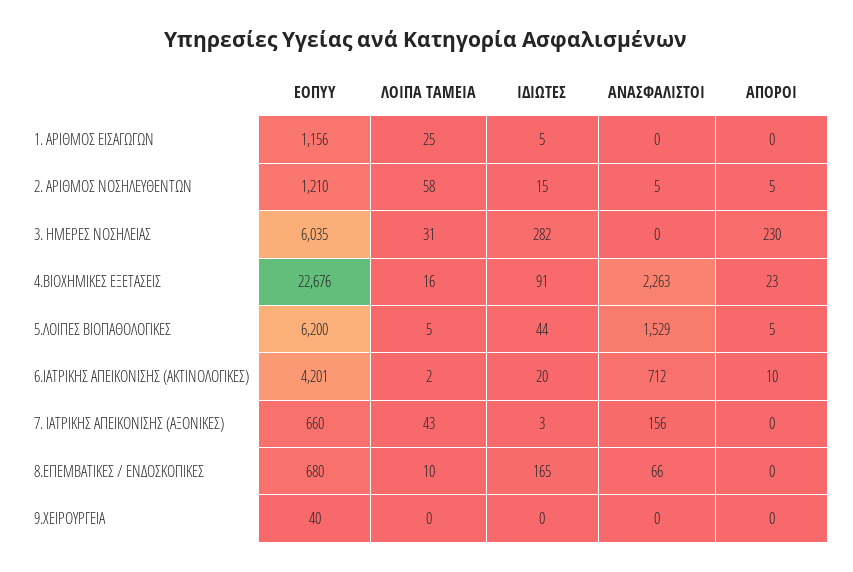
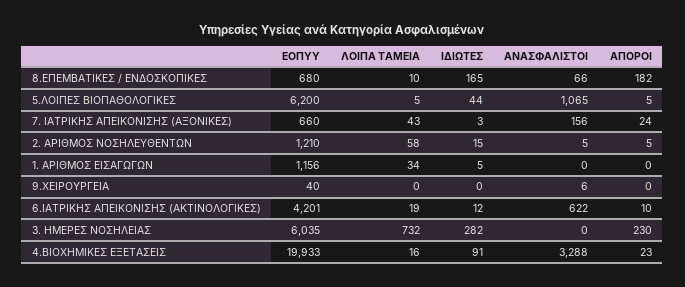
ΛΟΙΠΑ ΤΑΜΕΙΑ, 1. ΑΡΙΘΜΟΣ ΕΙΣΑΓΩΓΩΝ: 25 -> 34
ΛΟΙΠΑ ΤΑΜΕΙΑ, 3. ΗΜΕΡΕΣ ΝΟΣΗΛΕΙΑΣ: 31 -> 732
ΕΟΠΥΥ, 4.ΒΙΟΧΗΜΙΚΕΣ ΕΞΕΤΑΣΕΙΣ: 22676 -> 19933
ΑΝΑΣΦΑΛΙΣΤΟΙ, 4.ΒΙΟΧΗΜΙΚΕΣ ΕΞΕΤΑΣΕΙΣ: 2263 -> 3288
ΑΝΑΣΦΑΛΙΣΤΟΙ, 5.ΛΟΙΠΕΣ ΒΙΟΠΑΘΟΛΟΓΙΚΕΣ: 1529 -> 1065
ΛΟΙΠΑ ΤΑΜΕΙΑ, 6.ΙΑΤΡΙΚΗΣ ΑΠΕΙΚΟΝΙΣΗΣ (ΑΚΤΙΝΟΛΟΓΙΚΕΣ): 2 -> 19
ΙΔΙΩΤΕΣ, 6.ΙΑΤΡΙΚΗΣ ΑΠΕΙΚΟΝΙΣΗΣ (ΑΚΤΙΝΟΛΟΓΙΚΕΣ): 20 -> 12
ΑΝΑΣΦΑΛΙΣΤΟΙ, 6.ΙΑΤΡΙΚΗΣ ΑΠΕΙΚΟΝΙΣΗΣ (ΑΚΤΙΝΟΛΟΓΙΚΕΣ): 712 -> 622
ΑΠΟΡΟΙ, 7. ΙΑΤΡΙΚΗΣ ΑΠΕΙΚΟΝΙΣΗΣ (ΑΞΟΝΙΚΕΣ): 0 -> 24
ΑΠΟΡΟΙ, 8.ΕΠΕΜΒΑΤΙΚΕΣ / ΕΝΔΟΣΚΟΠΙΚΕΣ: 0 -> 182
ΑΝΑΣΦΑΛΙΣΤΟΙ, 9.ΧΕΙΡΟΥΡΓΕΙΑ: 0 -> 6

